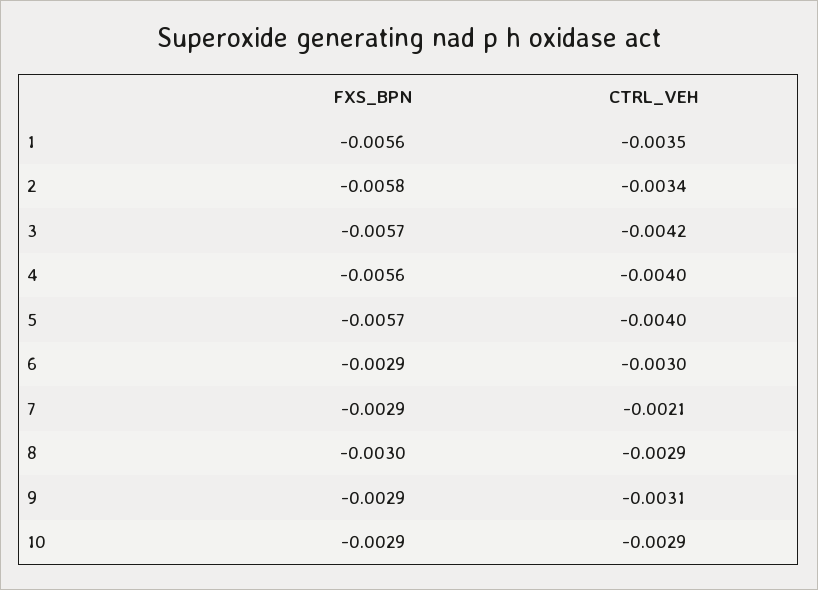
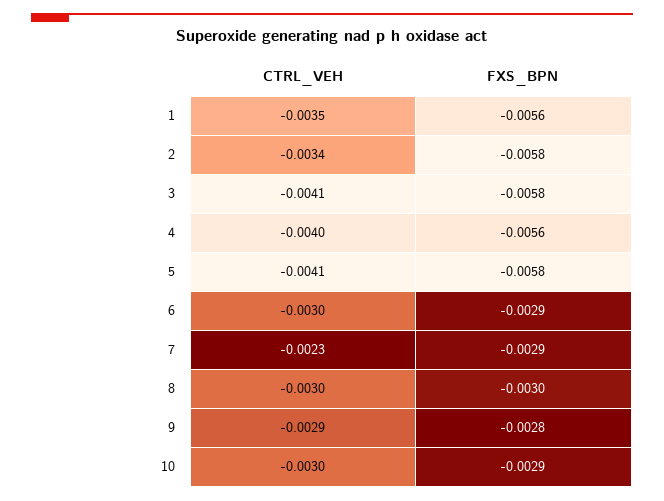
FXS_BPN, 3: -0.0057 -> -0.0058
CTRL_VEH, 3: -0.0042 -> -0.0041
FXS_BPN, 5: -0.0057 -> -0.0058
CTRL_VEH, 5: -0.004 -> -0.0041
CTRL_VEH, 7: -0.0021 -> -0.0023
CTRL_VEH, 8: -0.0029 -> -0.003
FXS_BPN, 9: -0.0029 -> -0.0028
CTRL_VEH, 9: -0.0031 -> -0.0029
CTRL_VEH, 10: -0.0029 -> -0.003

